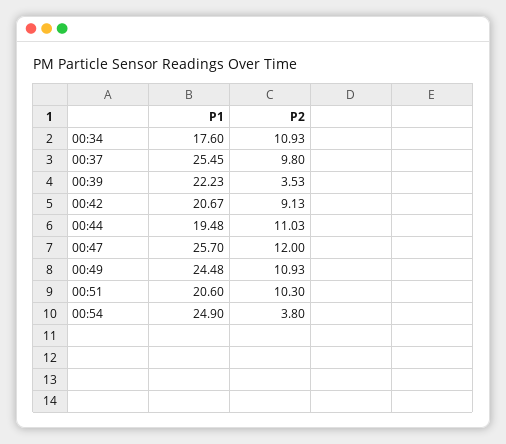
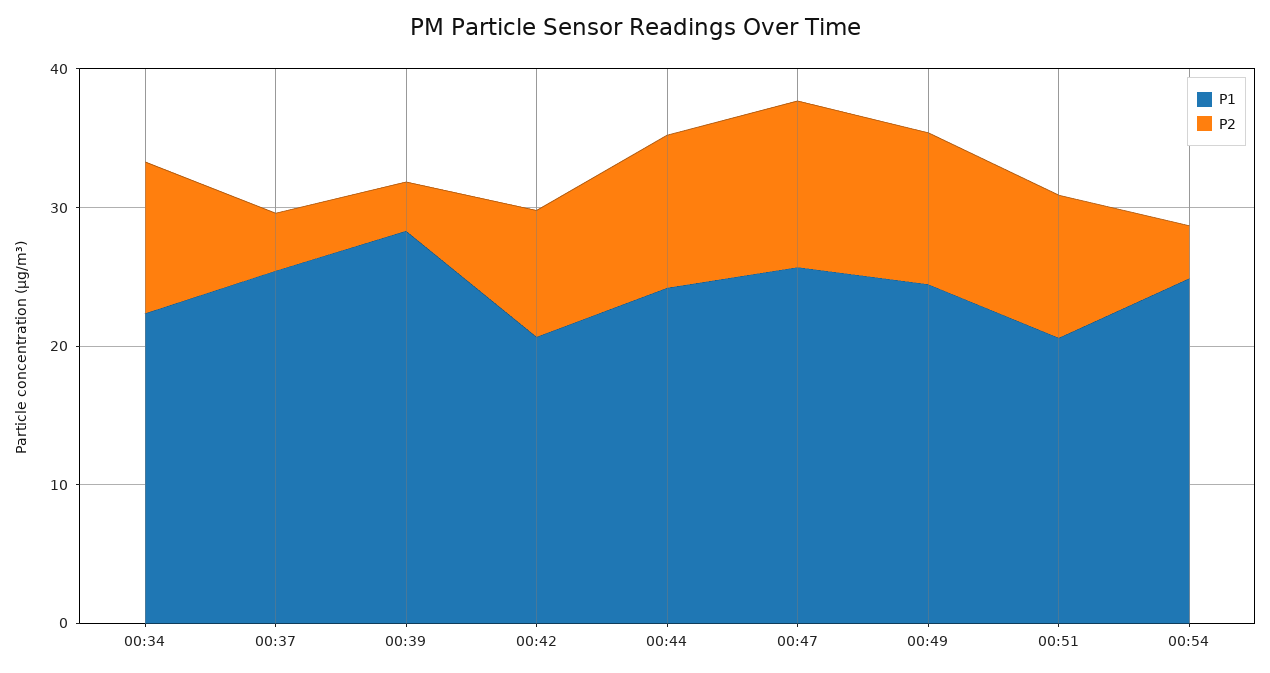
P1, 00:34: 17.6 -> 22
P2, 00:37: 9.8 -> 4
P1, 00:39: 22.23 -> 28
P1, 00:44: 19.48 -> 24

